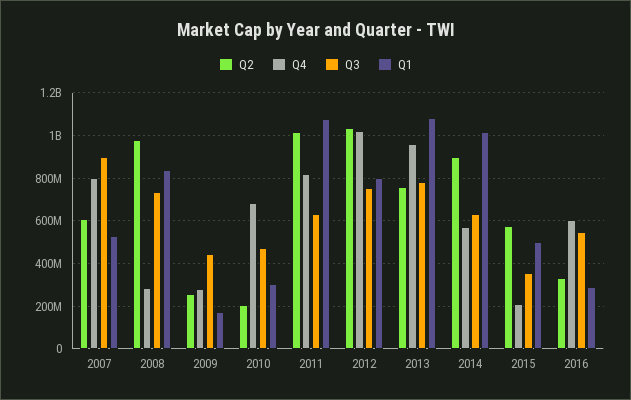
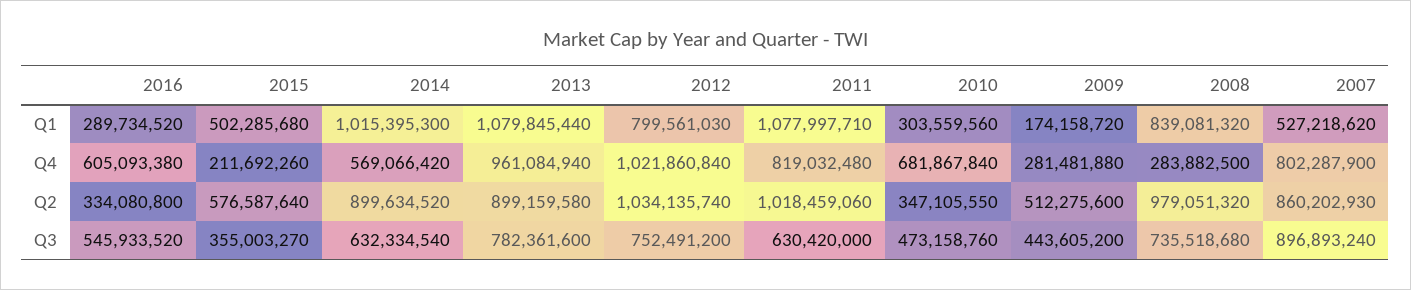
Q2, 2007: 600000000 -> 860202930
Q2, 2009: 250000000 -> 512275600
Q2, 2010: 200000000 -> 347105550
Q2, 2013: 750000000 -> 899159580

